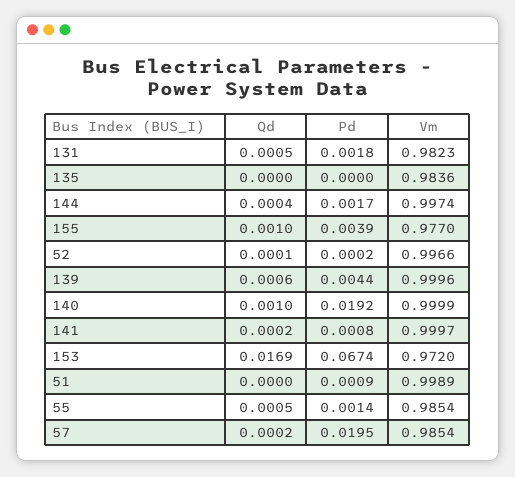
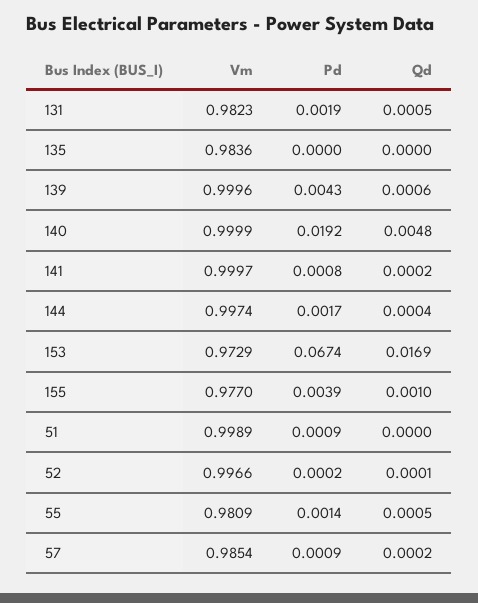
Pd, 131: 0.0018 -> 0.0019
Pd, 139: 0.0044 -> 0.0043
Qd, 140: 0.001 -> 0.0048
Vm, 153: 0.972 -> 0.9729
Vm, 55: 0.9854 -> 0.9809
Pd, 57: 0.0195 -> 0.0009

